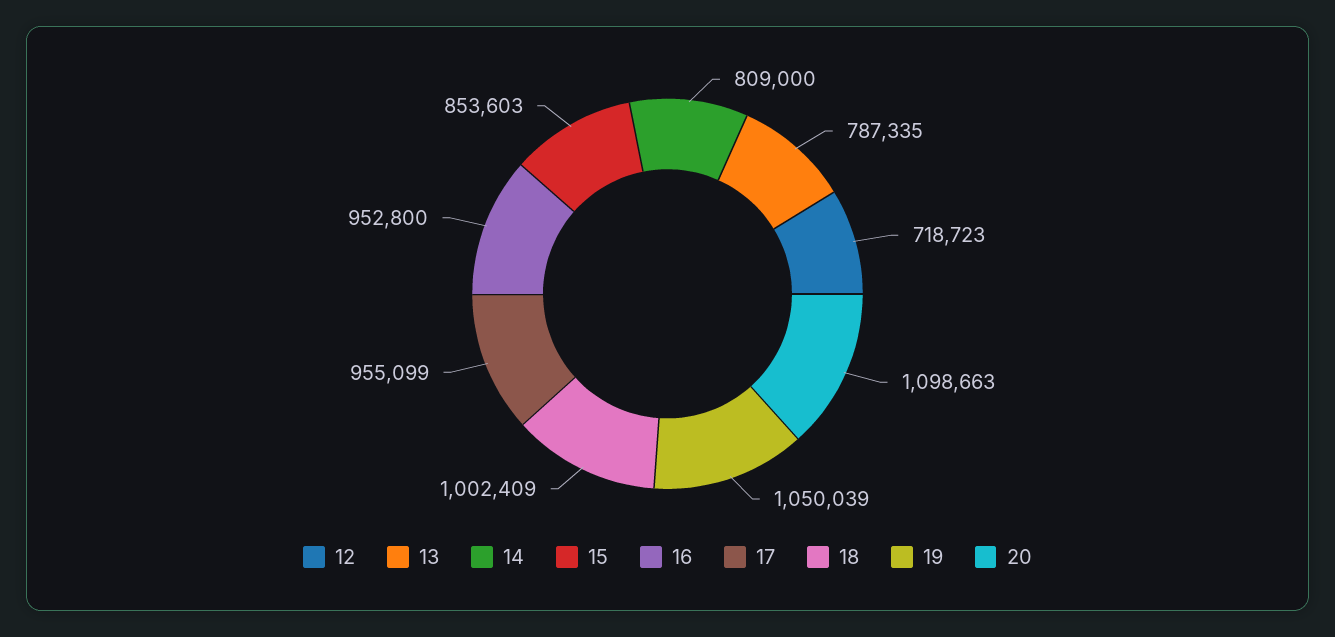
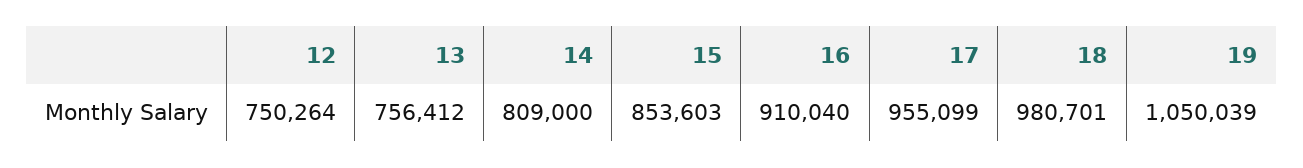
12: 718723 -> 750264
13: 787335 -> 756412
16: 952800 -> 910040
18: 1002409 -> 980701
20: 1098663 -> none

